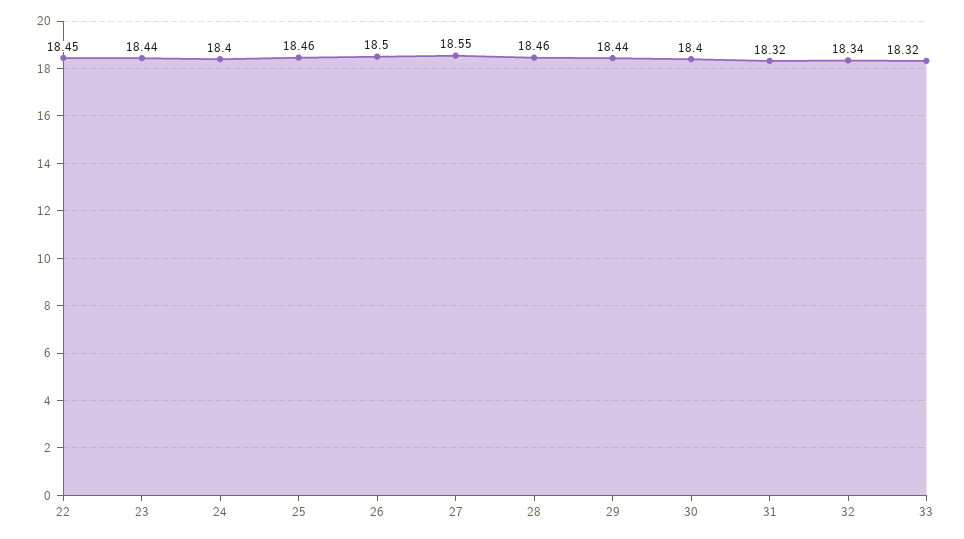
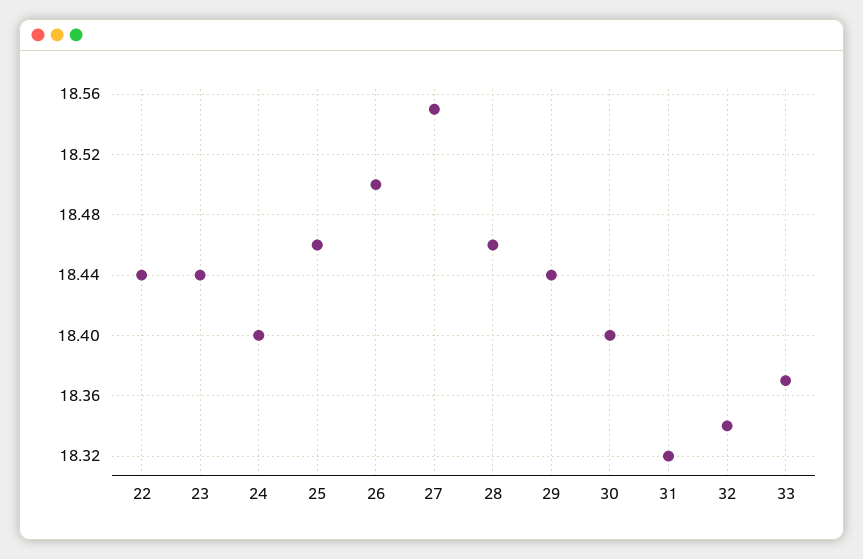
22: 18.45 -> 18.44
33: 18.32 -> 18.37

